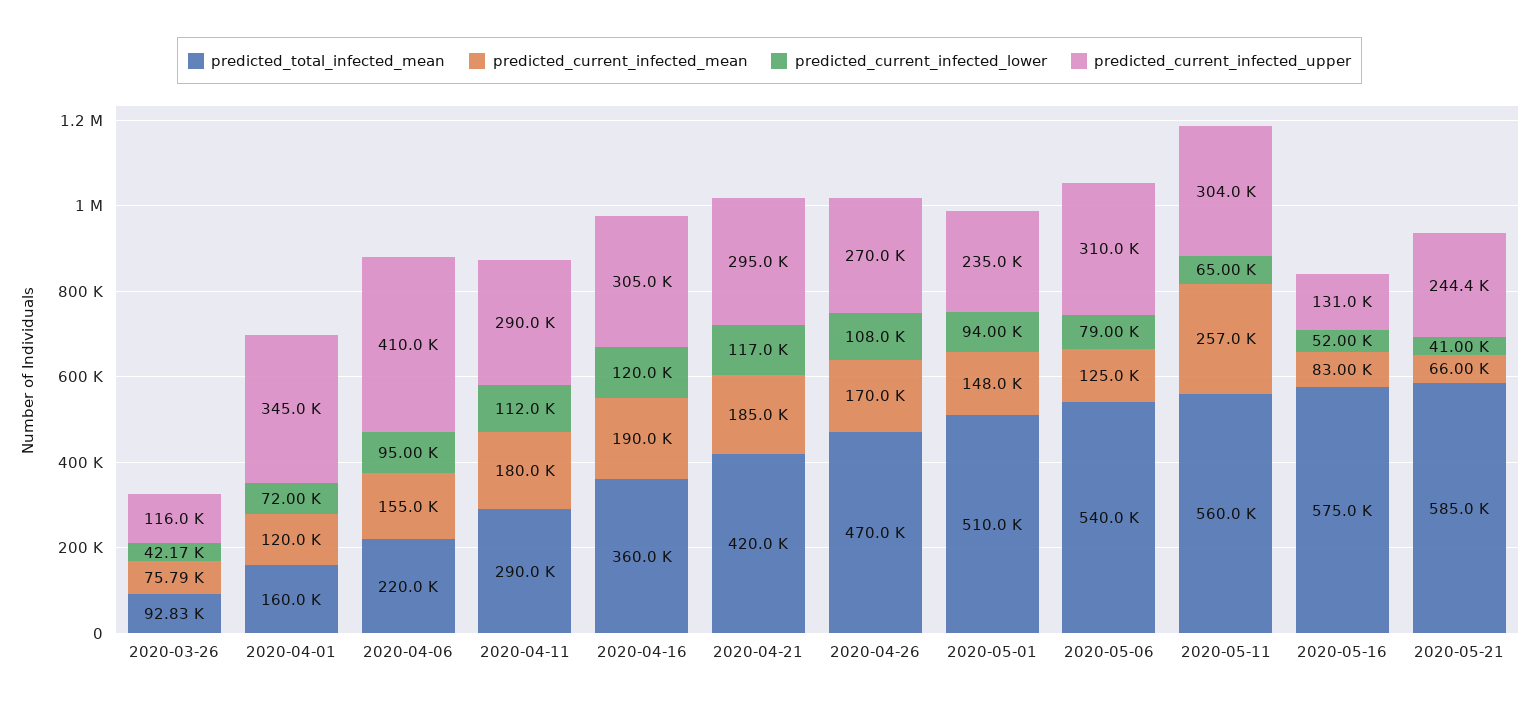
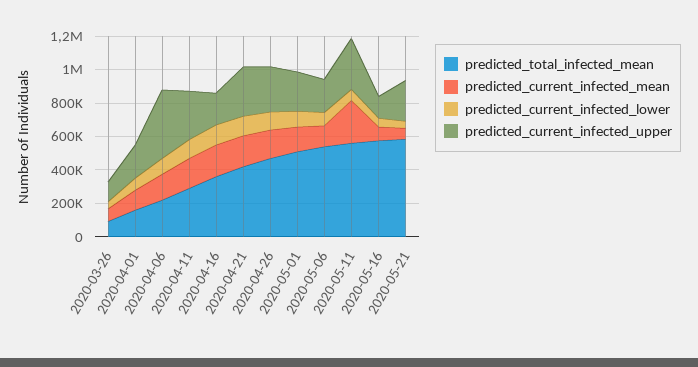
predicted_current_infected_upper, 2020-04-01: 345000 -> 200000
predicted_current_infected_upper, 2020-04-16: 305000 -> 200000
predicted_current_infected_upper, 2020-05-06: 310000 -> 200000

